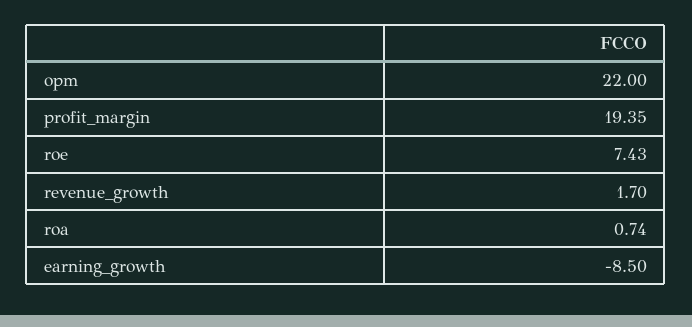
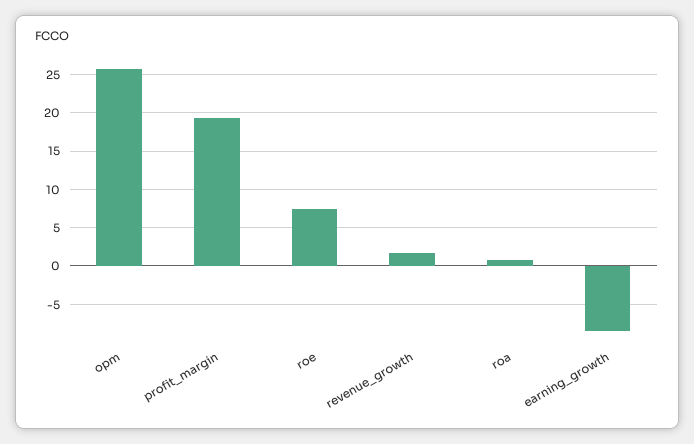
opm: 22 -> 26

